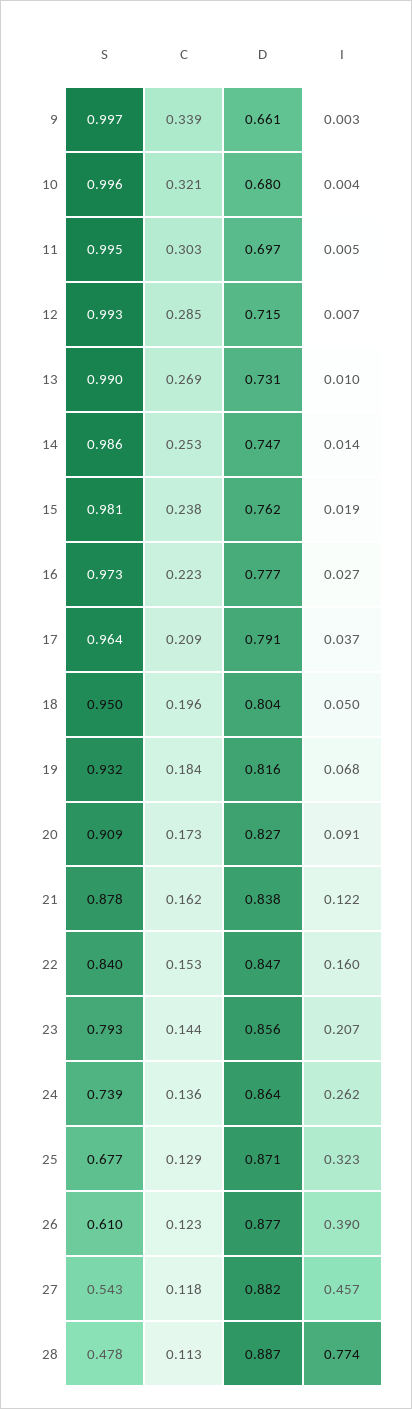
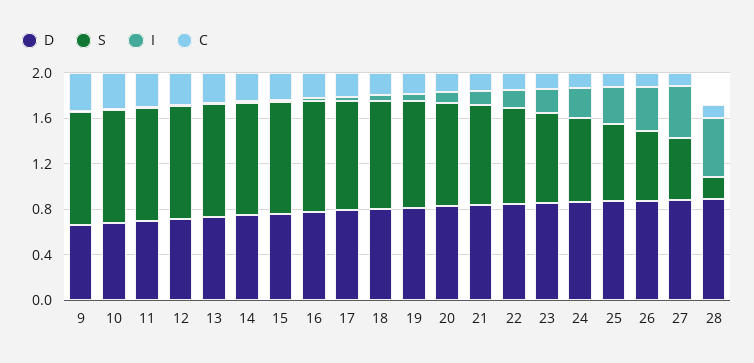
S, 28: 0.478 -> 0.2
I, 28: 0.774 -> 0.5

